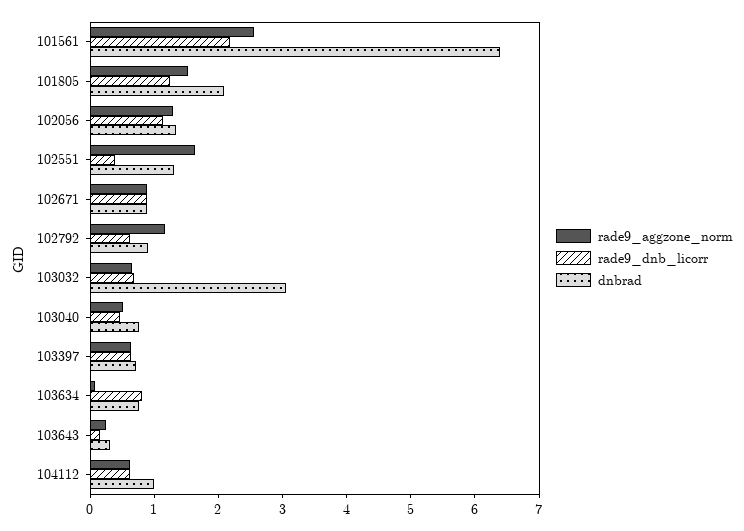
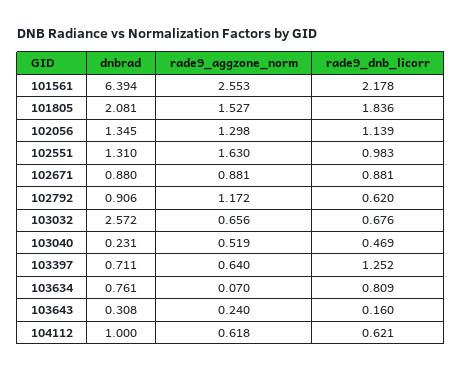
rade9_dnb_licorr, 101805: 1.2 -> 1.836
rade9_dnb_licorr, 102551: 0.4 -> 0.983
dnbrad, 103032: 3 -> 2.572
dnbrad, 103040: 0.8 -> 0.231
rade9_dnb_licorr, 103397: 0.6 -> 1.252

